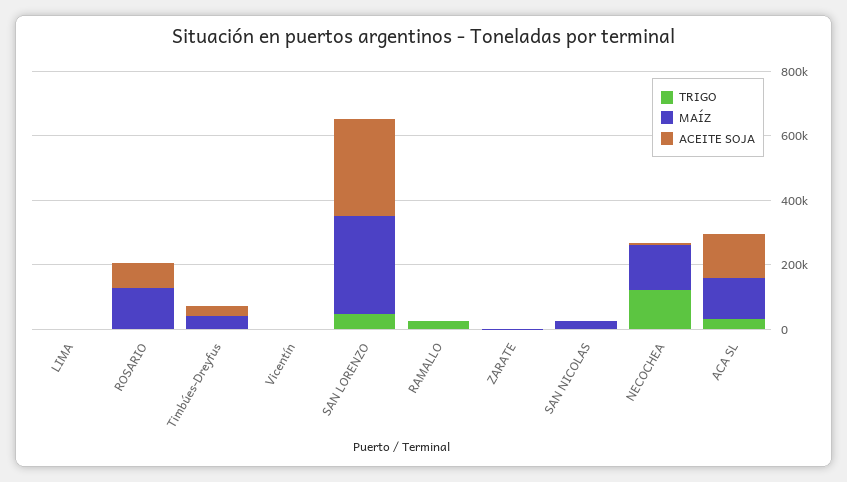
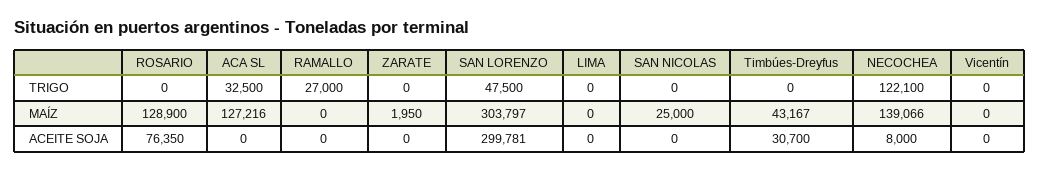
ACEITE SOJA, ACA SL: 150000 -> 0

